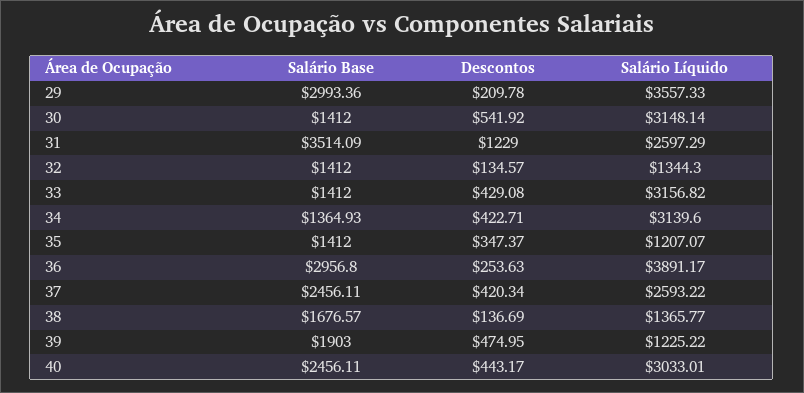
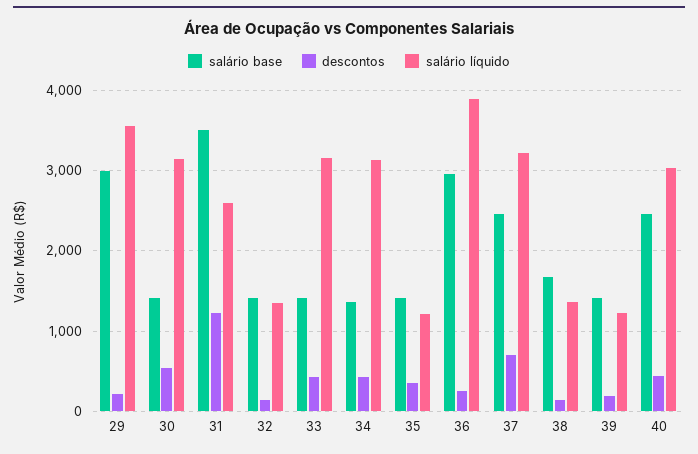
Descontos, 37: 420.34 -> 700
Salário Líquido, 37: 2593.22 -> 3200
Salário Base, 39: 1903 -> 1400
Descontos, 39: 474.95 -> 200

